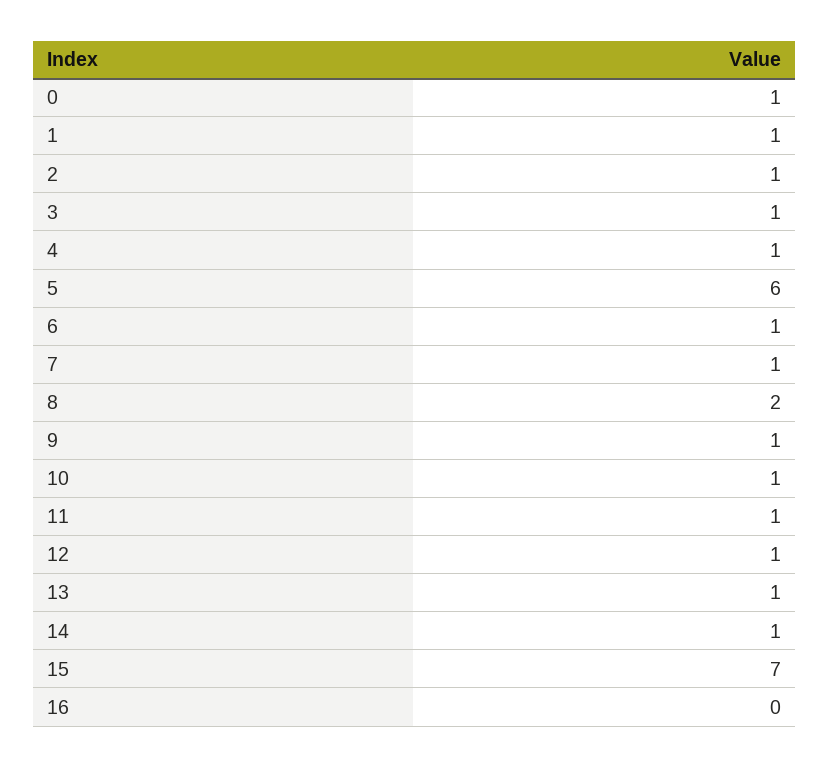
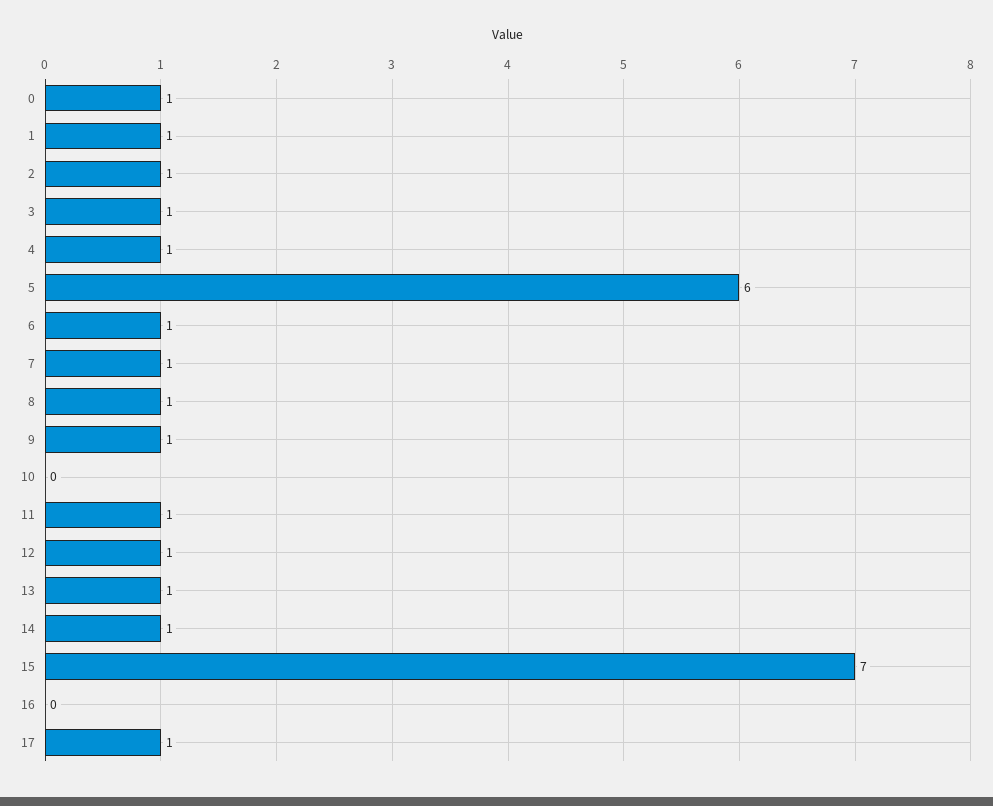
8: 2 -> 1
10: 1 -> 0
17: none -> 1

